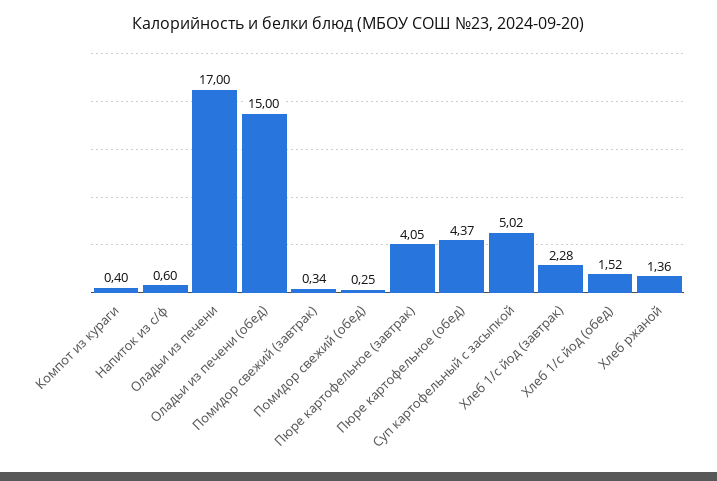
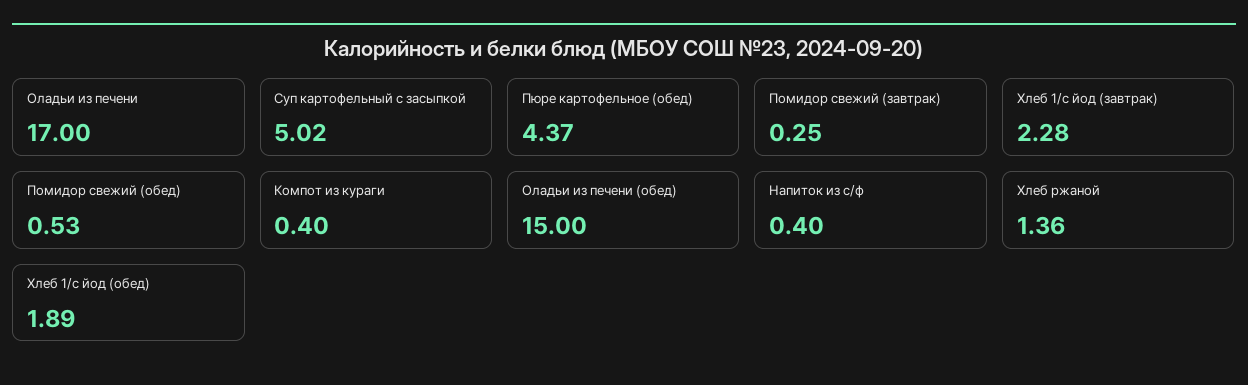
Напиток из с/ф: 0.6 -> 0.4
Помидор свежий (завтрак): 0.34 -> 0.25
Помидор свежий (обед): 0.25 -> 0.53
Пюре картофельное (завтрак): 4.05 -> none
Хлеб 1/с йод (обед): 1.52 -> 1.89

